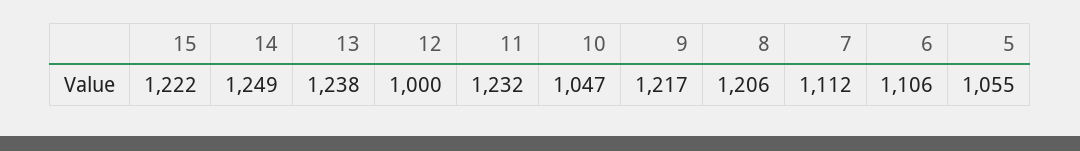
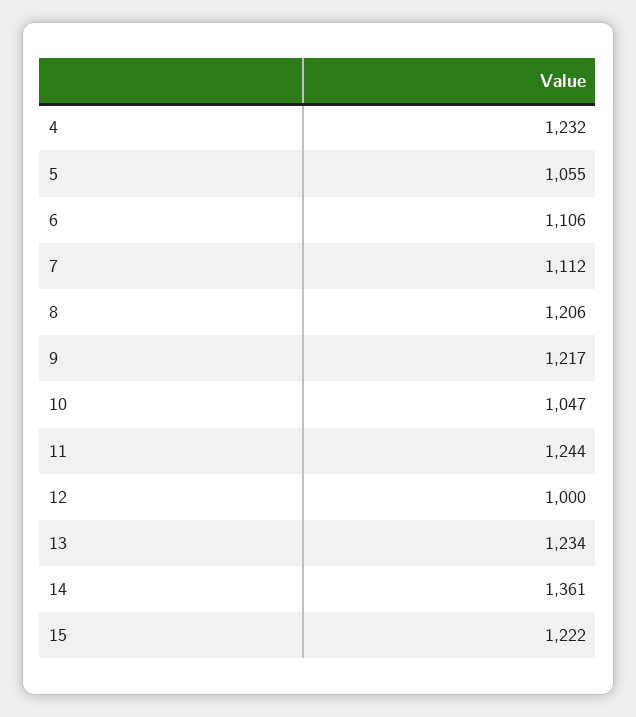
14: 1249 -> 1361
13: 1238 -> 1234
11: 1232 -> 1244
4: none -> 1232

